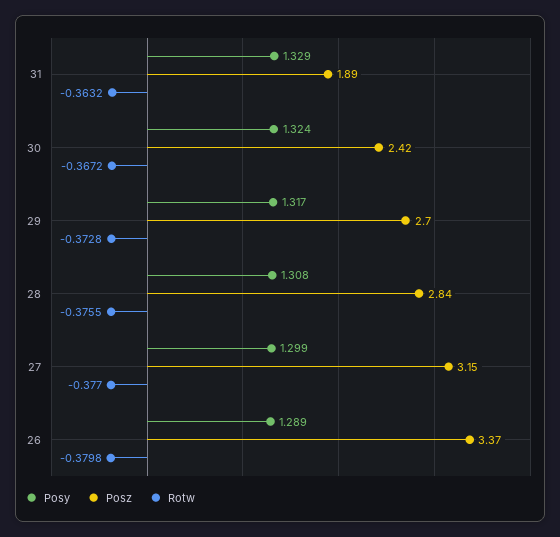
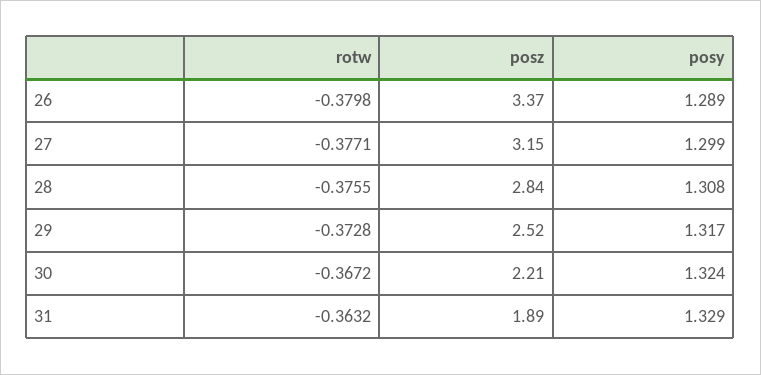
Posz, 30: 2.42 -> 2.21
Posz, 29: 2.7 -> 2.52
Rotw, 27: -0.377 -> -0.3771

